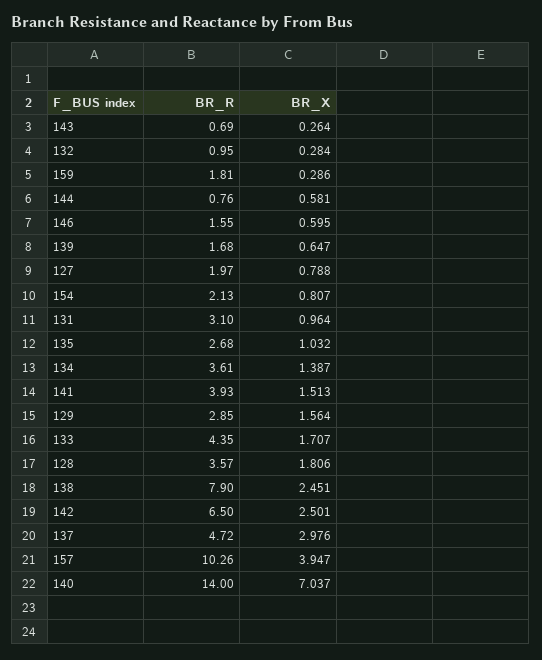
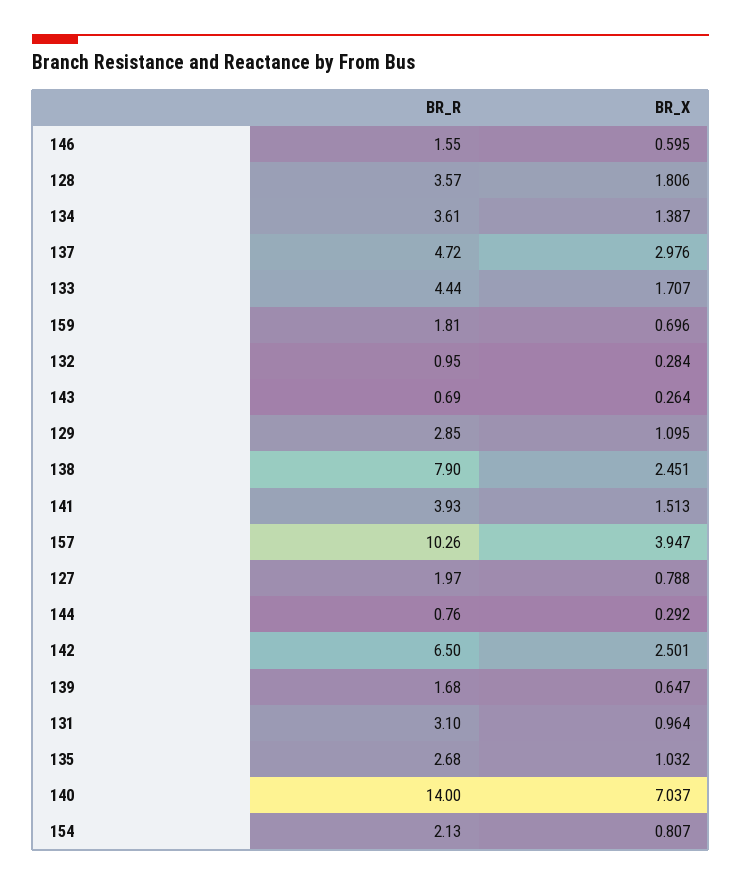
BR_X, 159: 0.286 -> 0.696
BR_X, 144: 0.581 -> 0.292
BR_X, 129: 1.564 -> 1.095
BR_R, 133: 4.35 -> 4.44

